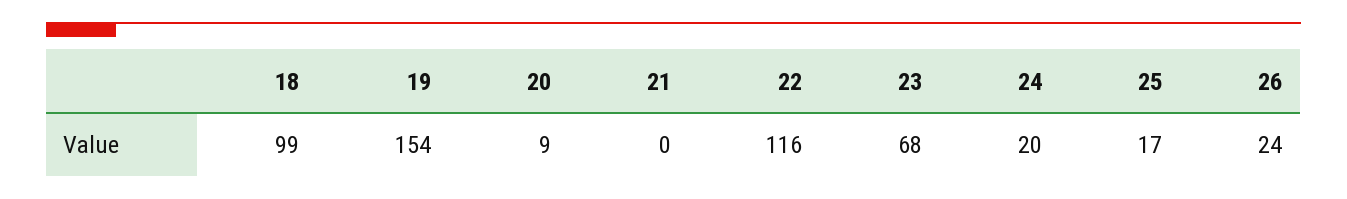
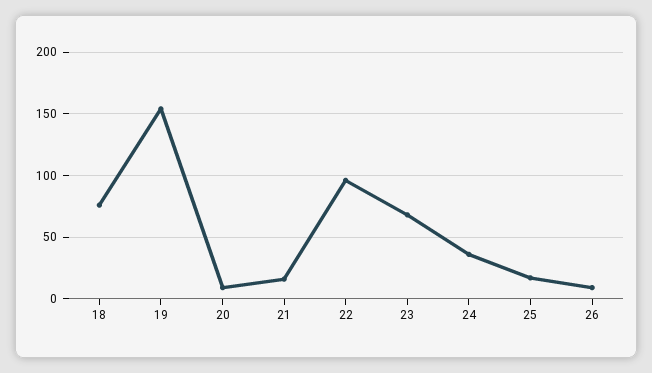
18: 99 -> 75
21: 0 -> 15
22: 116 -> 95
24: 20 -> 35
26: 24 -> 10

